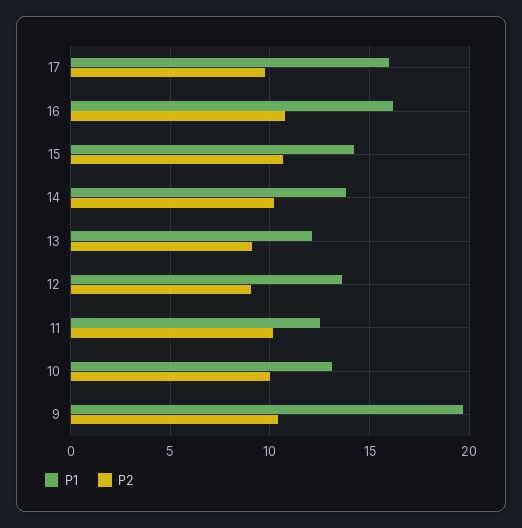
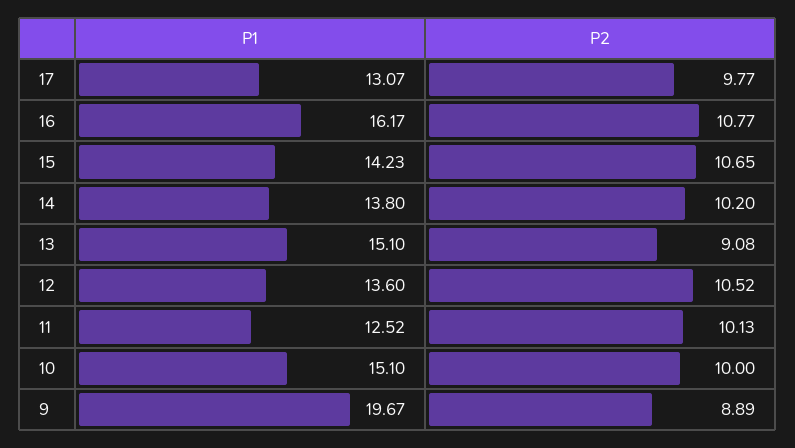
P1, 17: 16 -> 13.07
P1, 13: 12 -> 15.1
P2, 12: 9 -> 10.52
P1, 10: 13 -> 15.1
P2, 9: 10.5 -> 8.89

